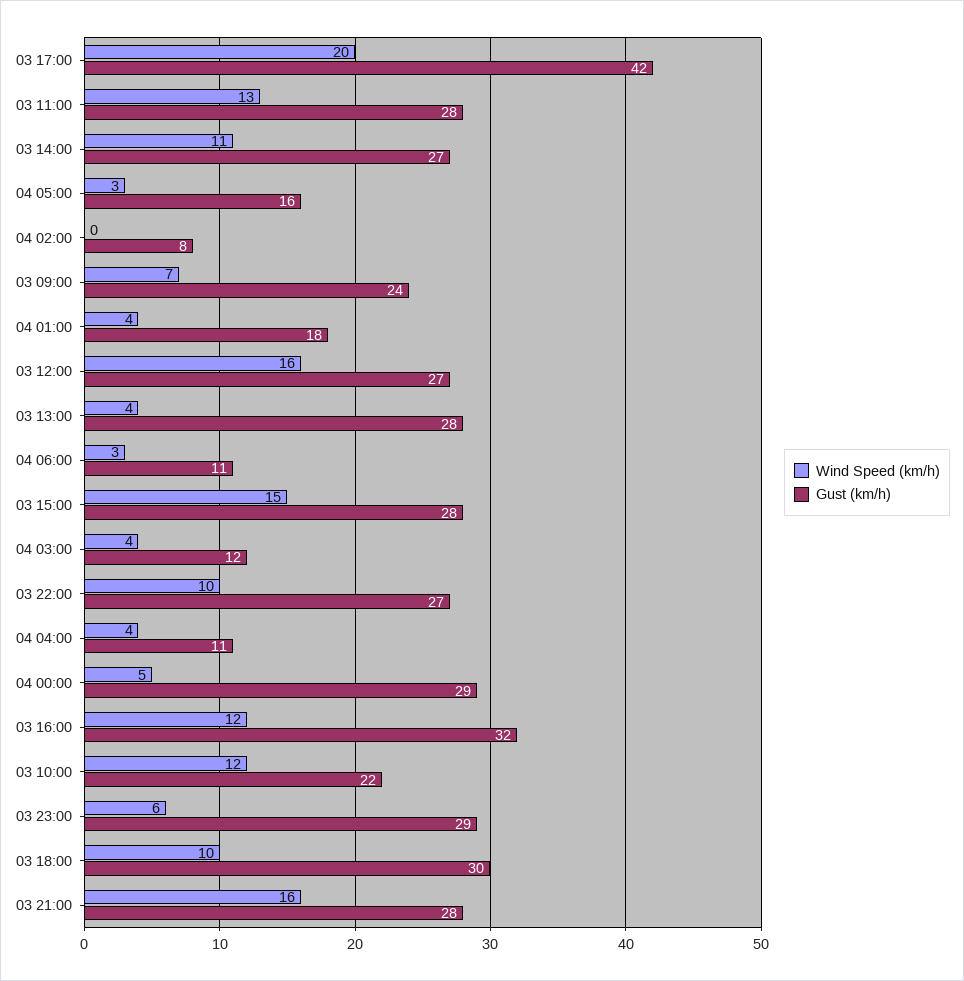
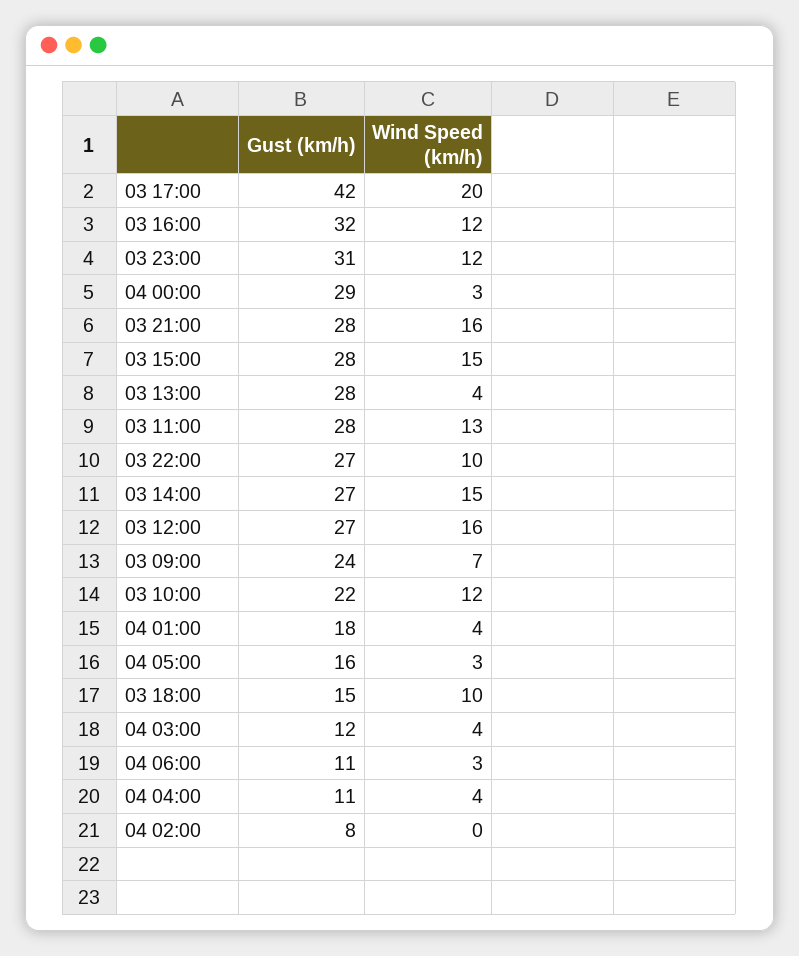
Wind Speed (km/h), 03 14:00: 11 -> 15
Wind Speed (km/h), 04 00:00: 5 -> 3
Wind Speed (km/h), 03 23:00: 6 -> 12
Gust (km/h), 03 23:00: 29 -> 31
Gust (km/h), 03 18:00: 30 -> 15

